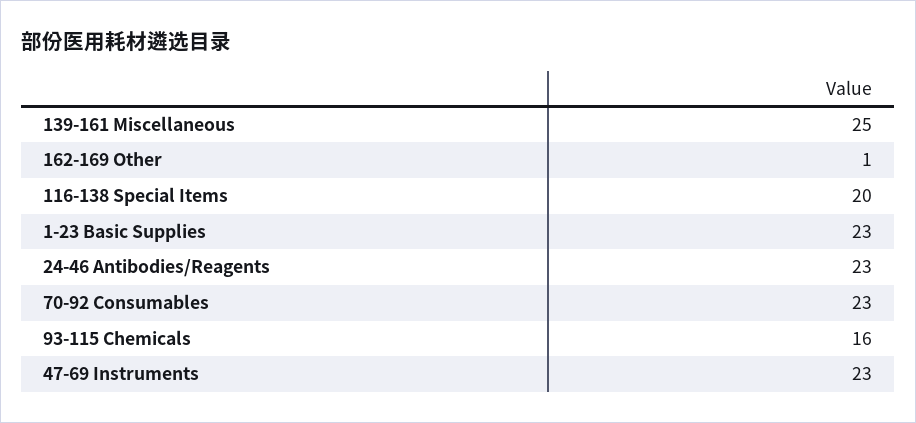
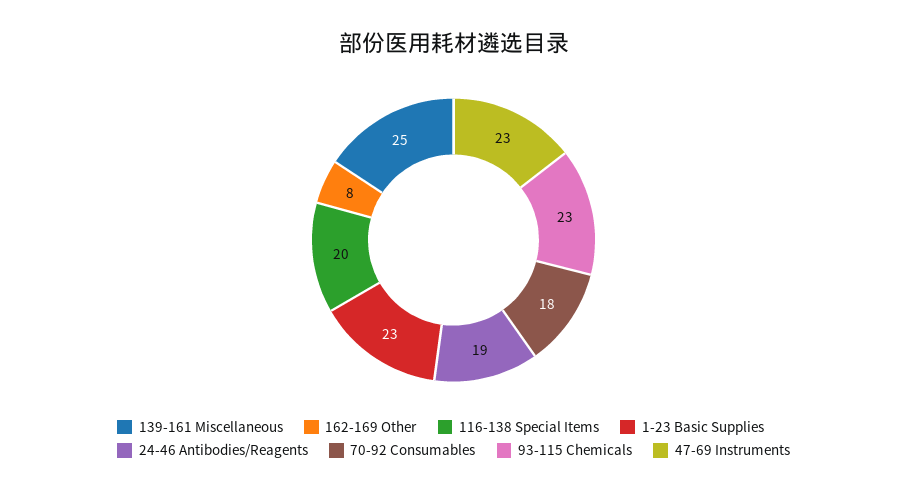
162-169 Other: 1 -> 8
24-46 Antibodies/Reagents: 23 -> 19
70-92 Consumables: 23 -> 18
93-115 Chemicals: 16 -> 23

